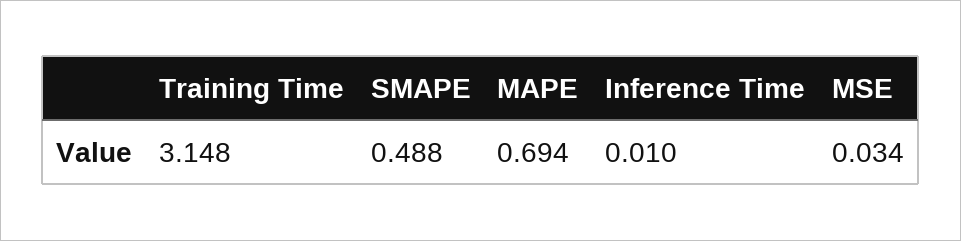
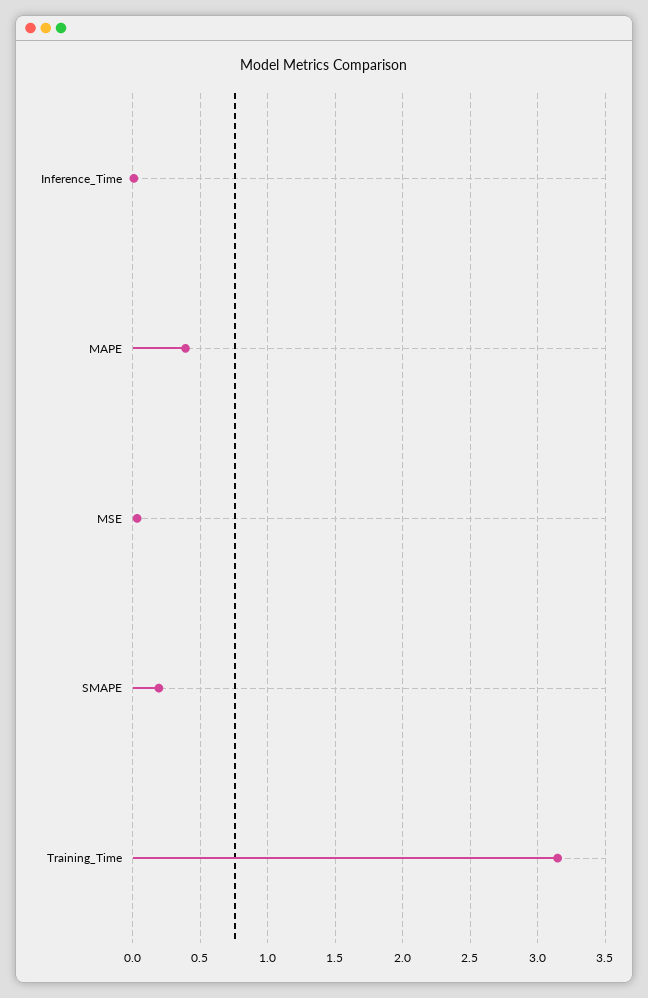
SMAPE: 0.488 -> 0.2
MAPE: 0.694 -> 0.4

